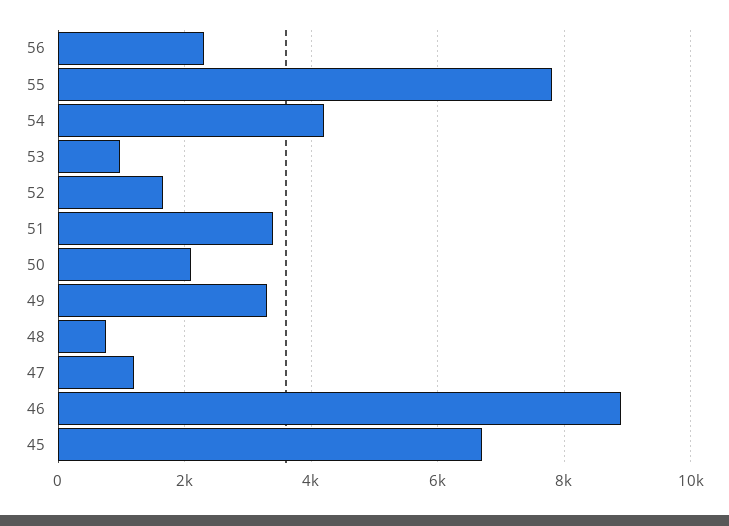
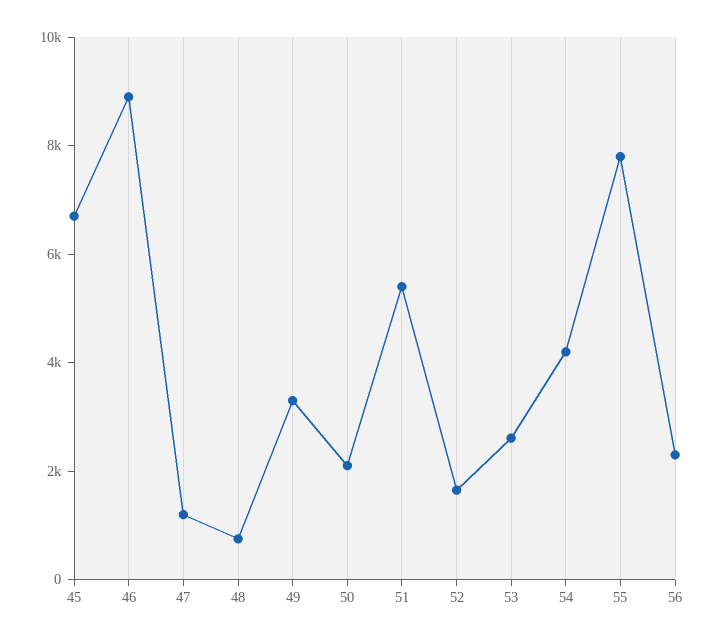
53: 1000 -> 2500
51: 3400 -> 5500

